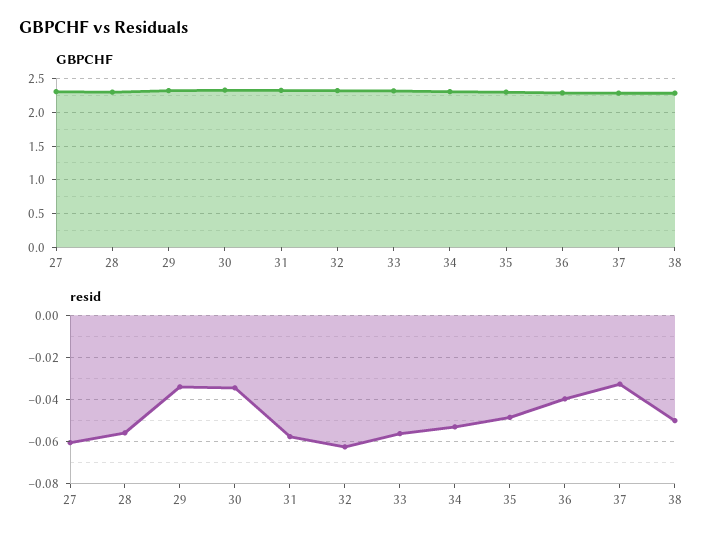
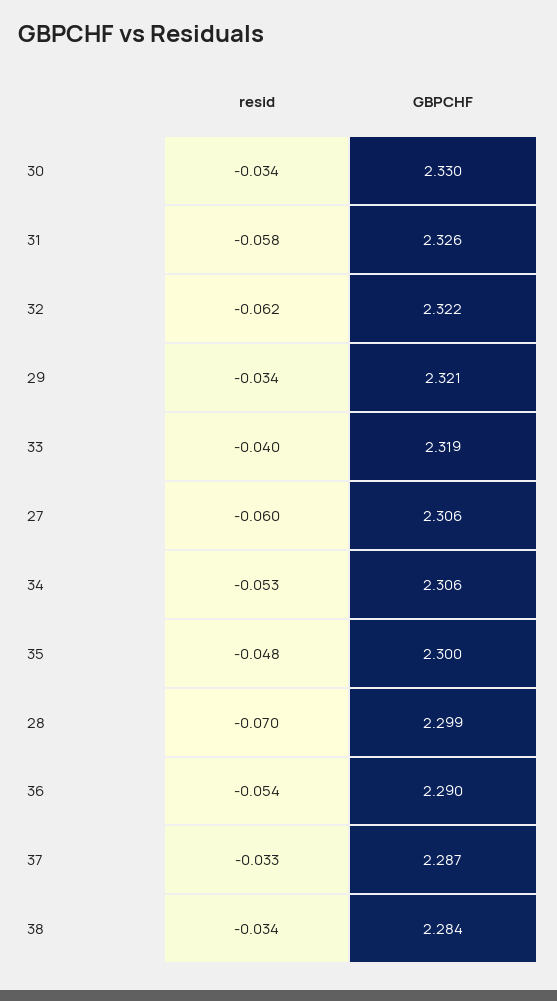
resid, 28: -0.055 -> -0.07
resid, 33: -0.055 -> -0.04
resid, 36: -0.04 -> -0.054
resid, 38: -0.05 -> -0.034

